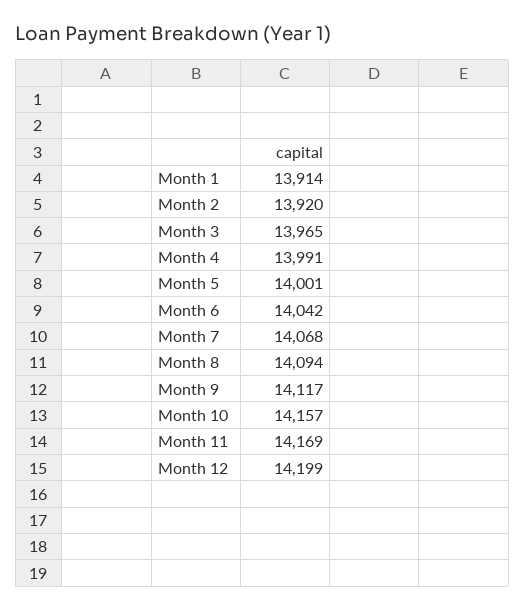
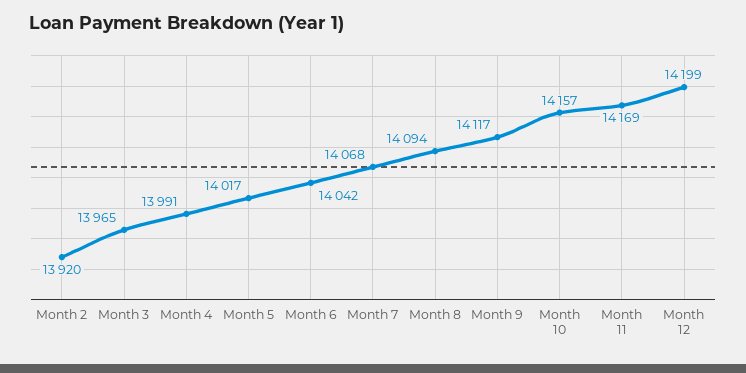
Month 1: 13914 -> none
Month 5: 14001 -> 14017

